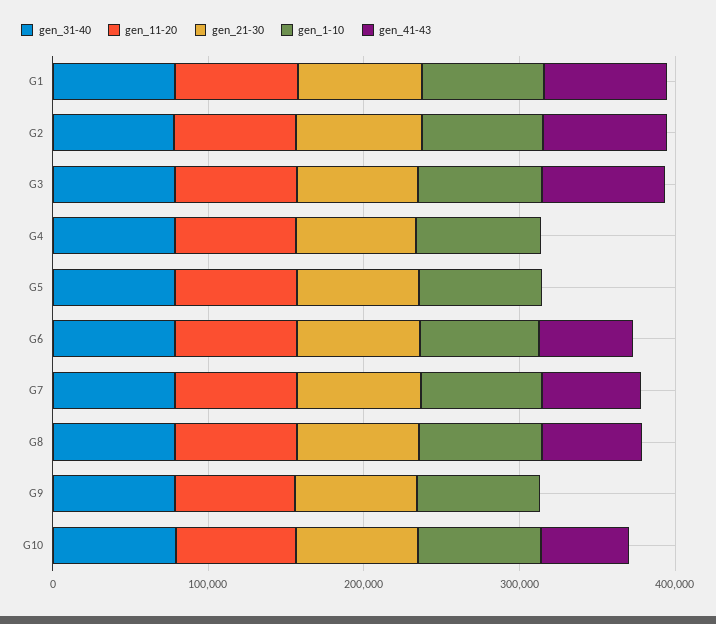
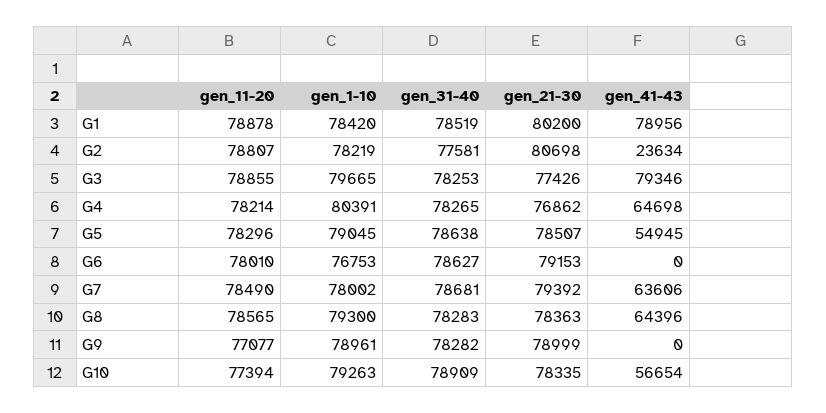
gen_41-43, G2: 80000 -> 23634
gen_41-43, G4: 0 -> 64698
gen_41-43, G5: 0 -> 54945
gen_41-43, G6: 60000 -> 0

